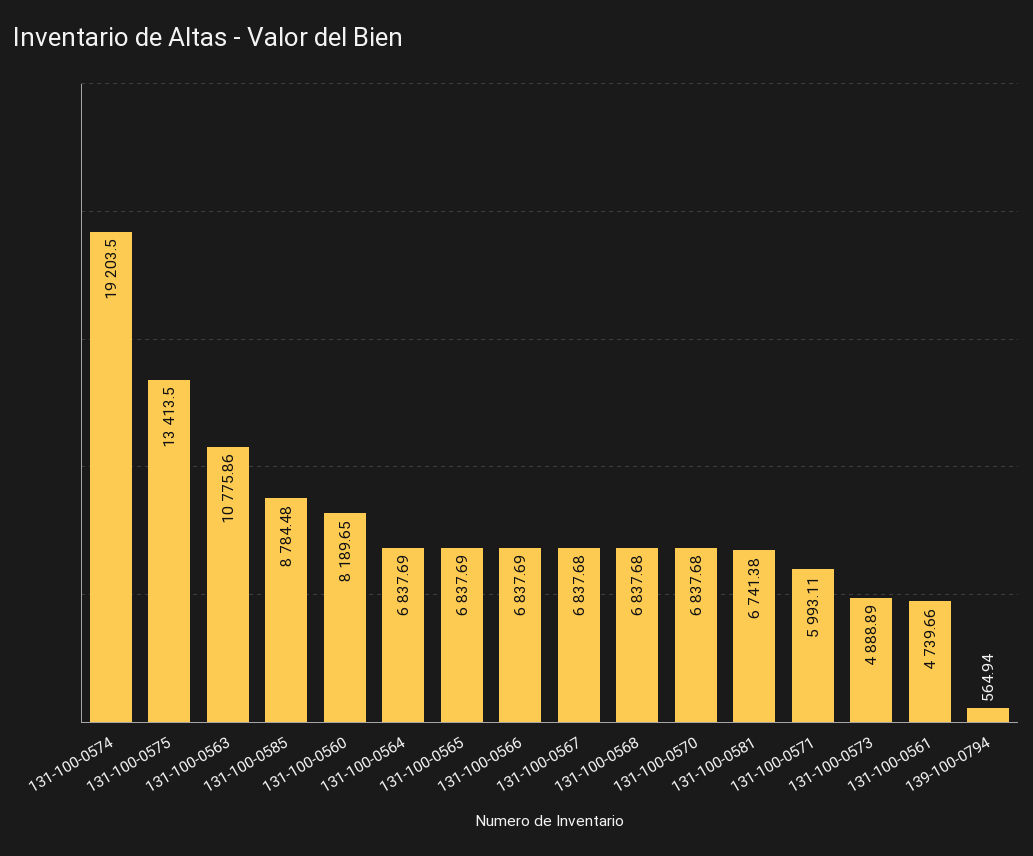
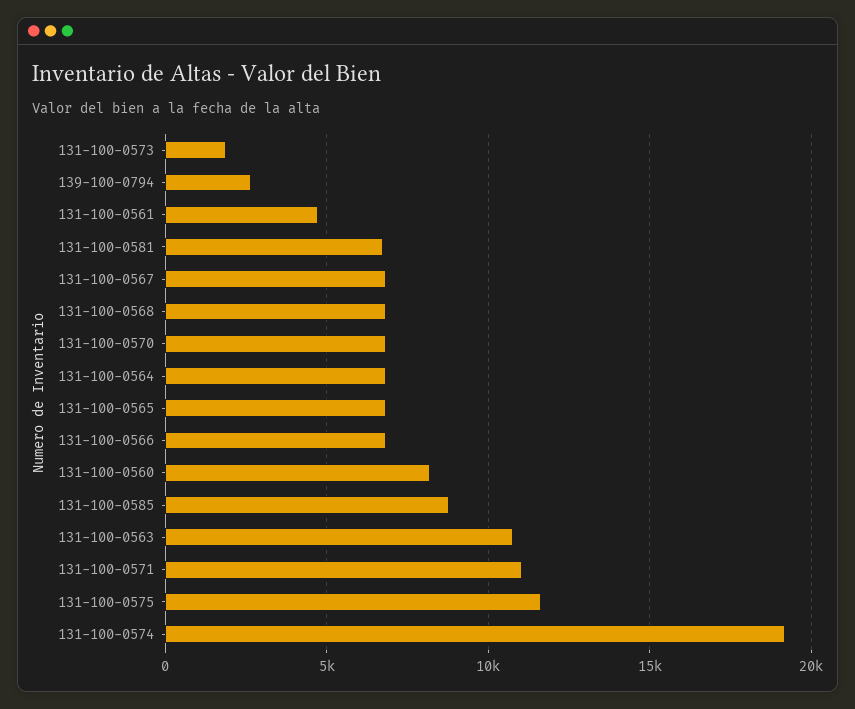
131-100-0575: 13413.5 -> 11500
131-100-0571: 5993.11 -> 11000
131-100-0573: 4888.89 -> 2000
139-100-0794: 564.94 -> 2500

